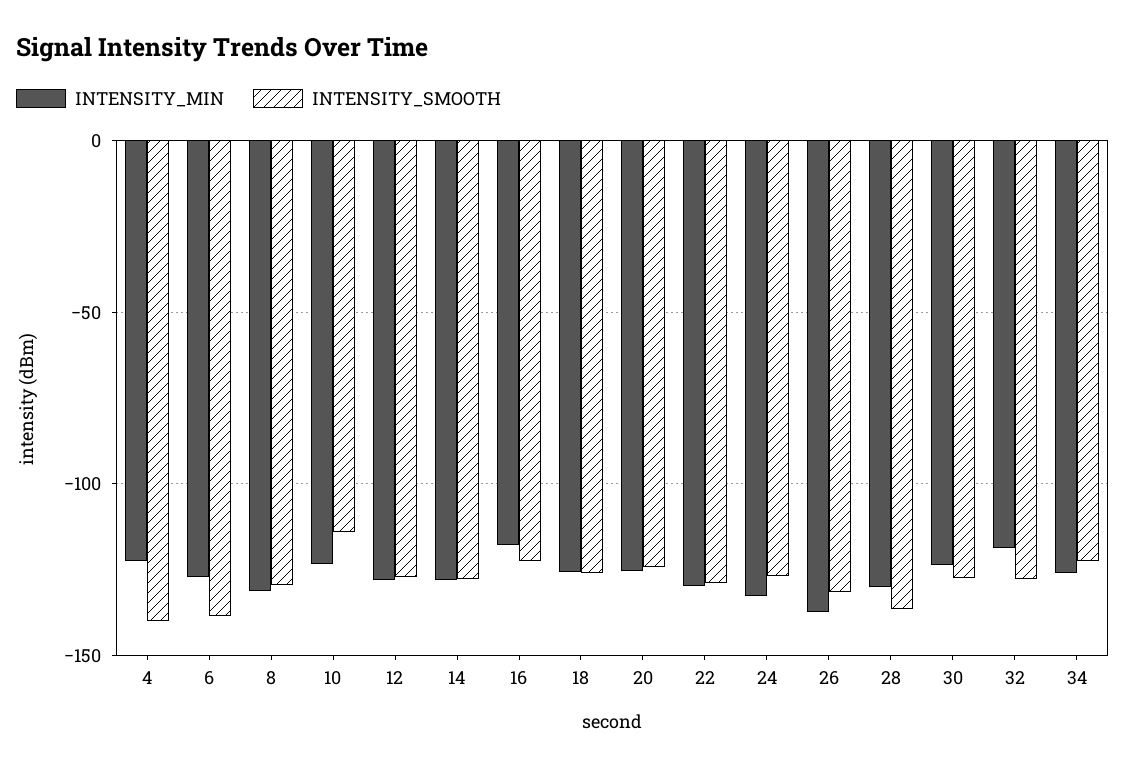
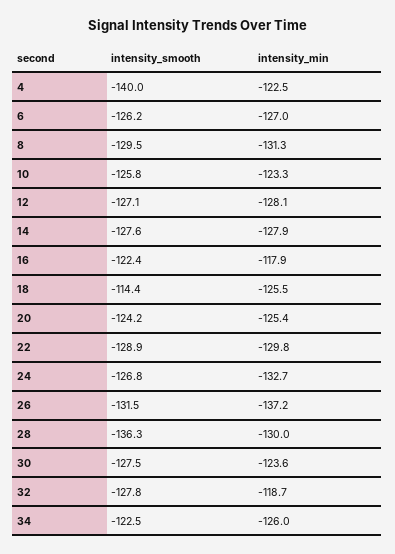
INTENSITY_SMOOTH, 6: -140 -> -126.2
INTENSITY_SMOOTH, 10: -115 -> -125.8
INTENSITY_SMOOTH, 18: -125 -> -114.4

